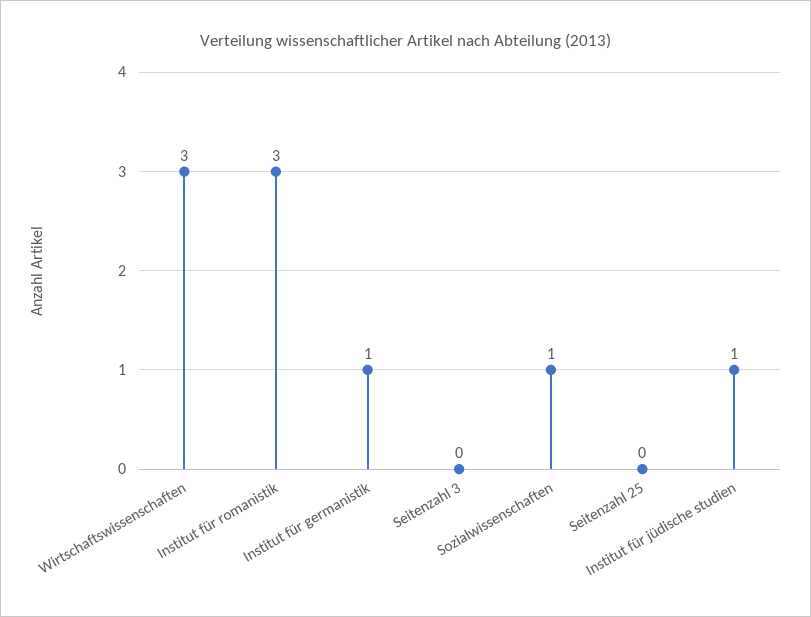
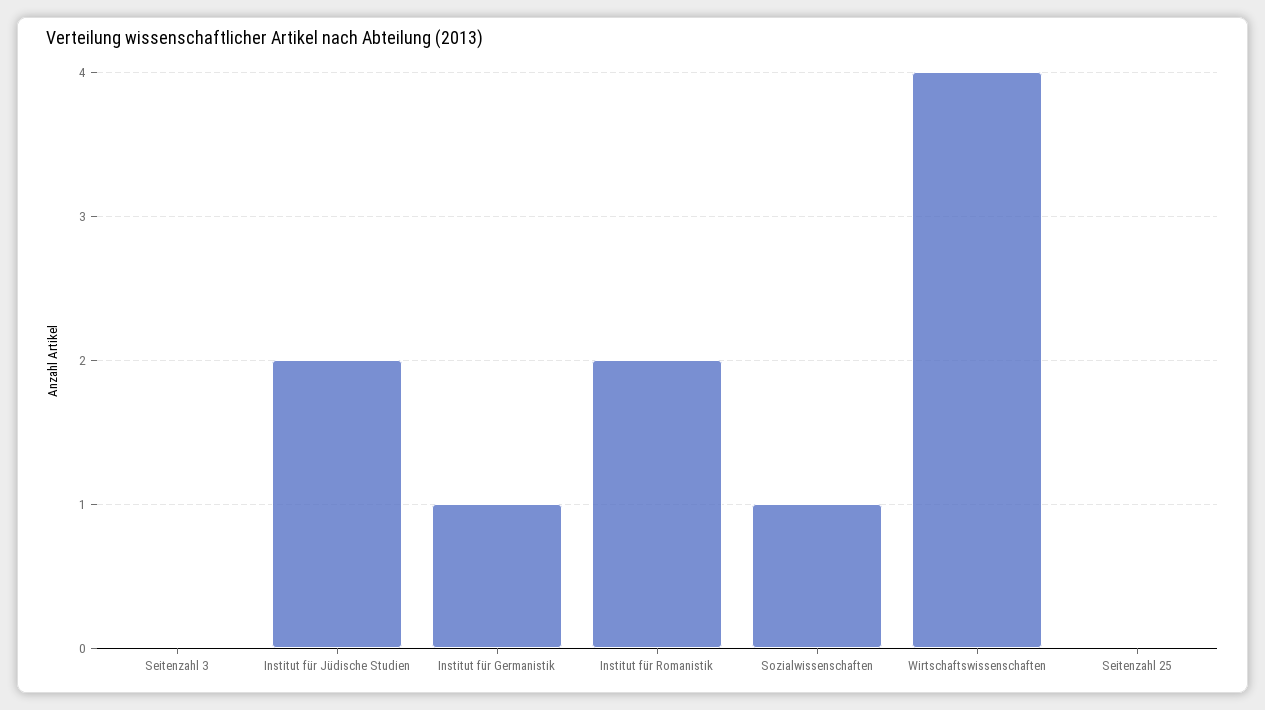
Wirtschaftswissenschaften: 3 -> 4
Institut für romanistik: 3 -> 2
Institut für jüdische studien: 1 -> 2

